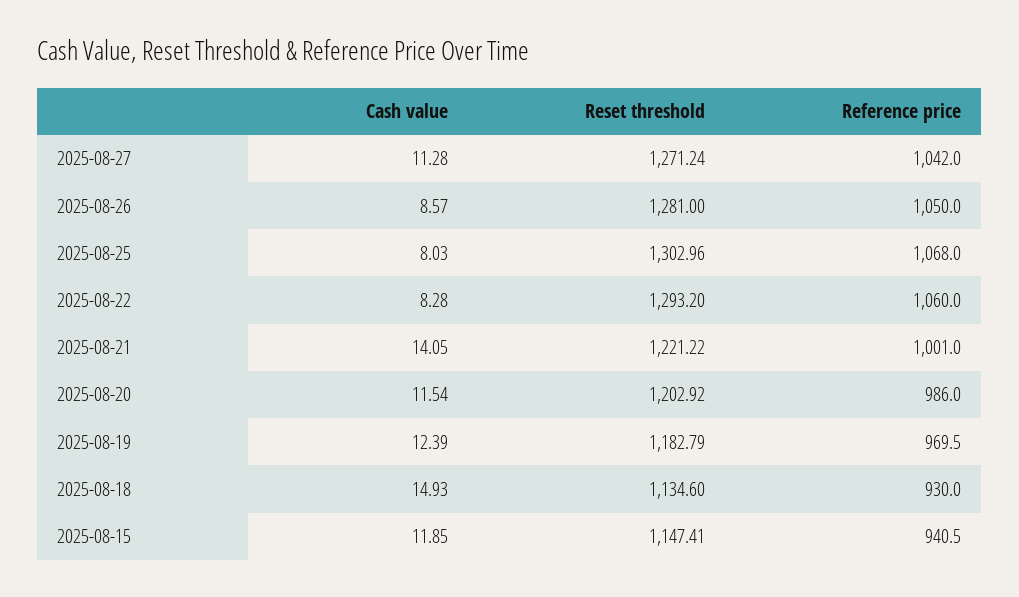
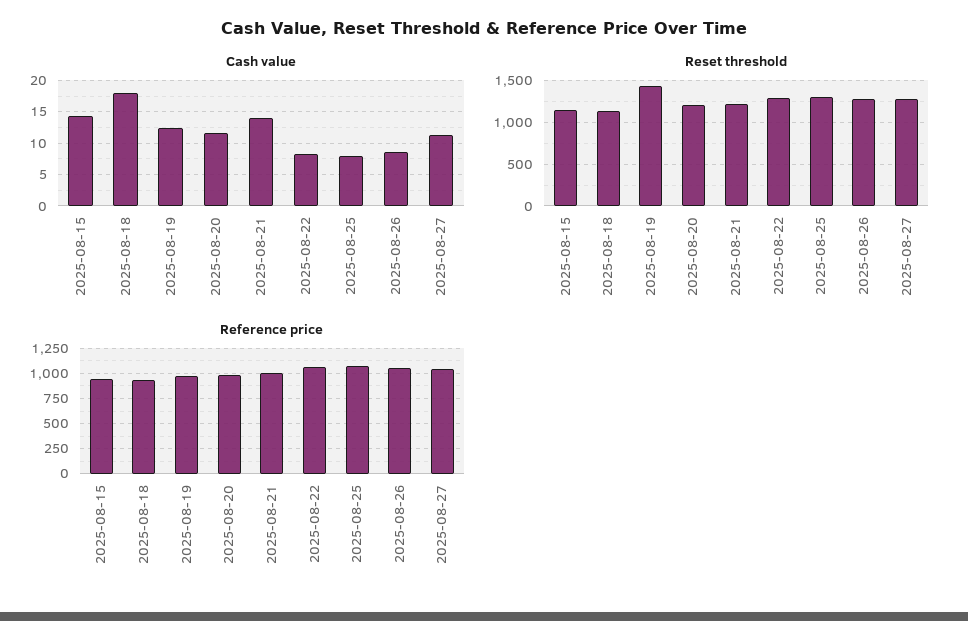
Reset threshold, 2025-08-19: 1182.79 -> 1400
Cash value, 2025-08-18: 14.93 -> 18
Cash value, 2025-08-15: 11.85 -> 14

